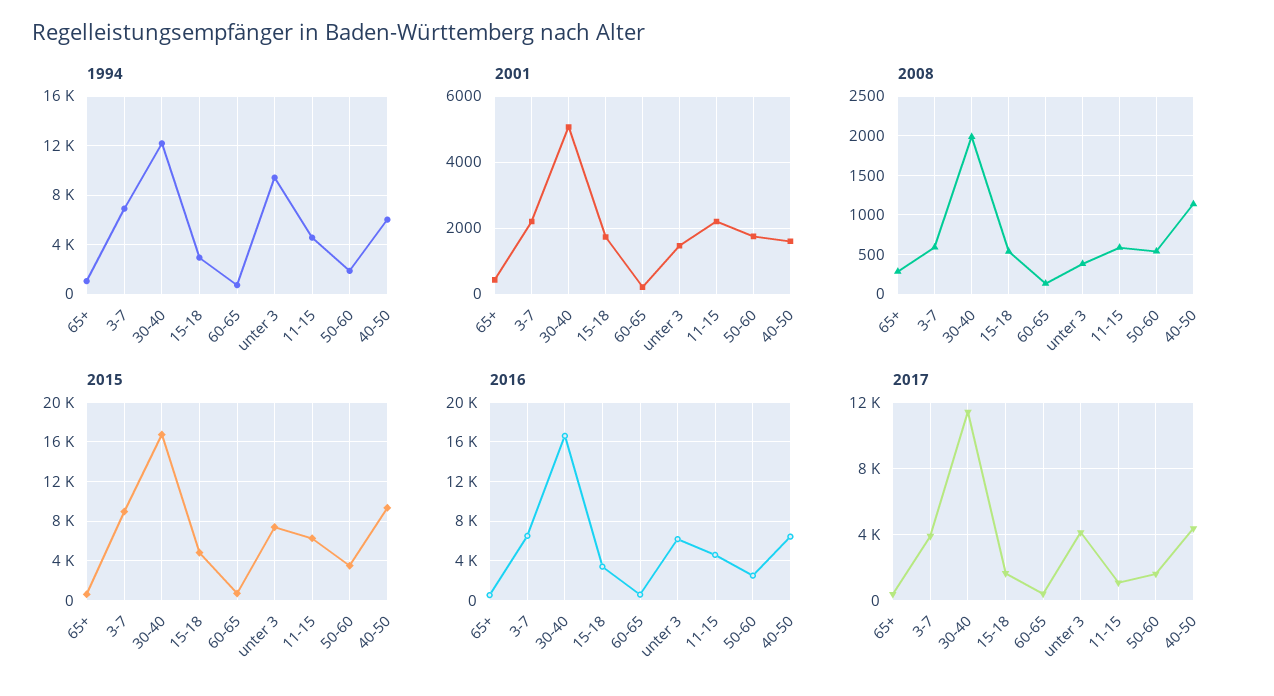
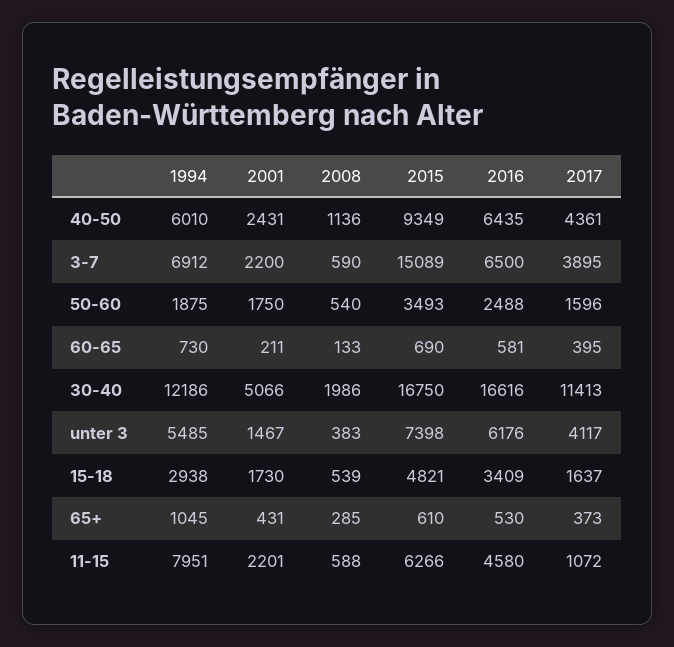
1994, unter 3: 9500 -> 5485
1994, 11-15: 4500 -> 7951
2001, 40-50: 1600 -> 2431
2015, 3-7: 9000 -> 15089

